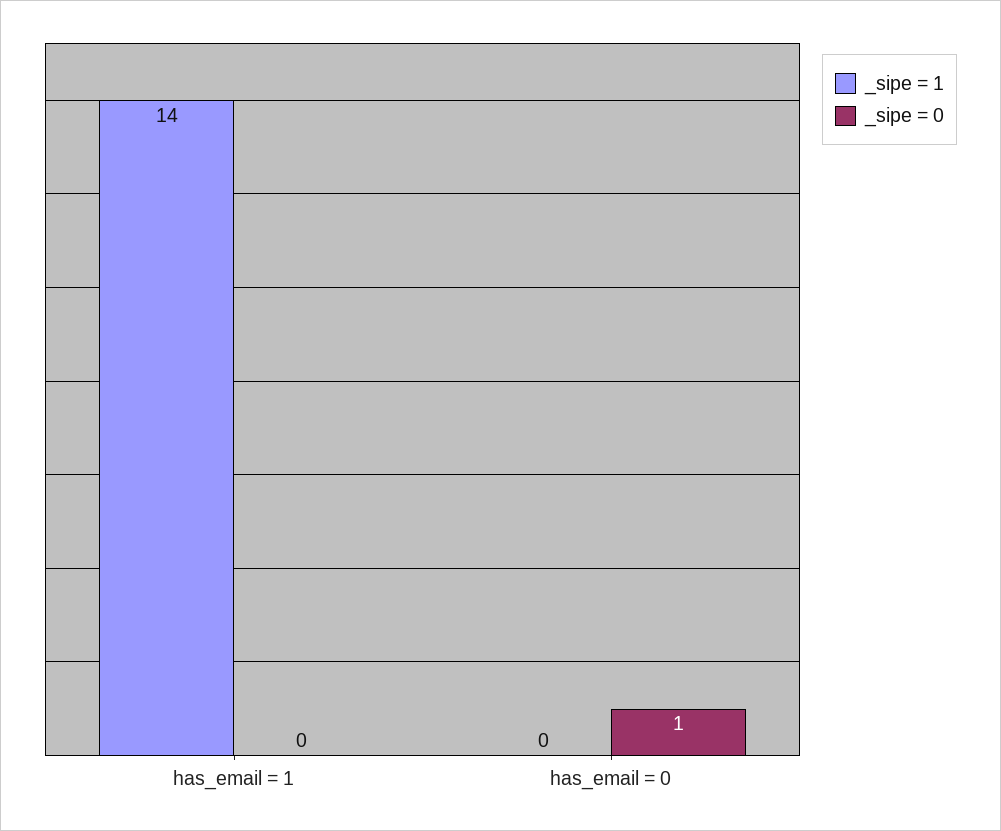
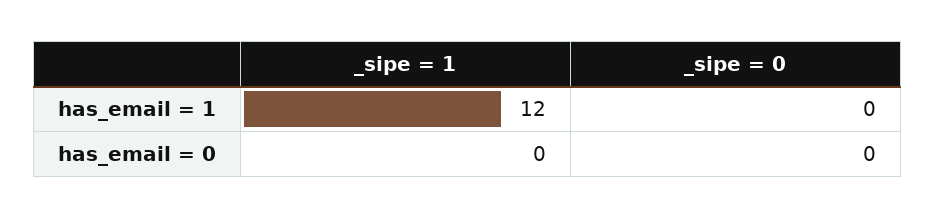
_sipe = 1, has_email = 1: 14 -> 12
_sipe = 0, has_email = 0: 1 -> 0

